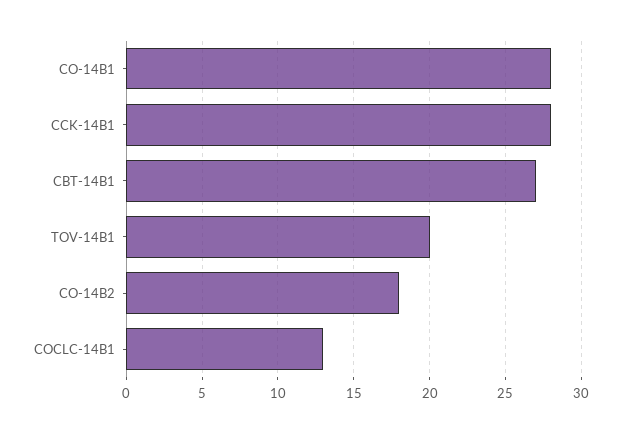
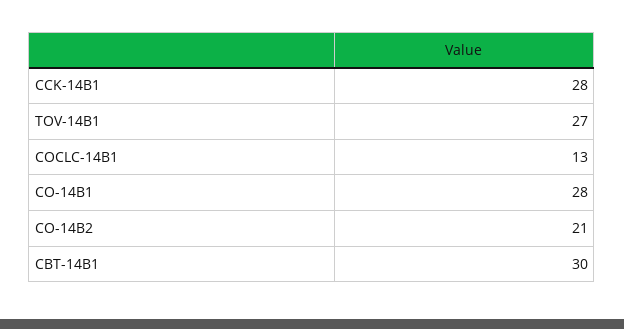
CBT-14B1: 27 -> 30
TOV-14B1: 20 -> 27
CO-14B2: 18 -> 21

